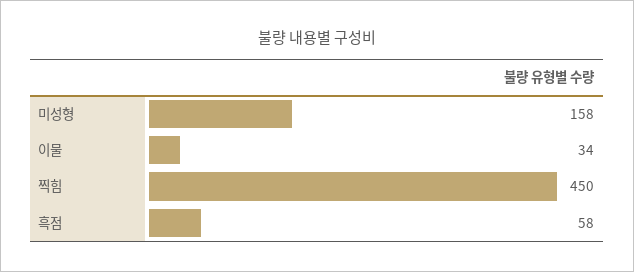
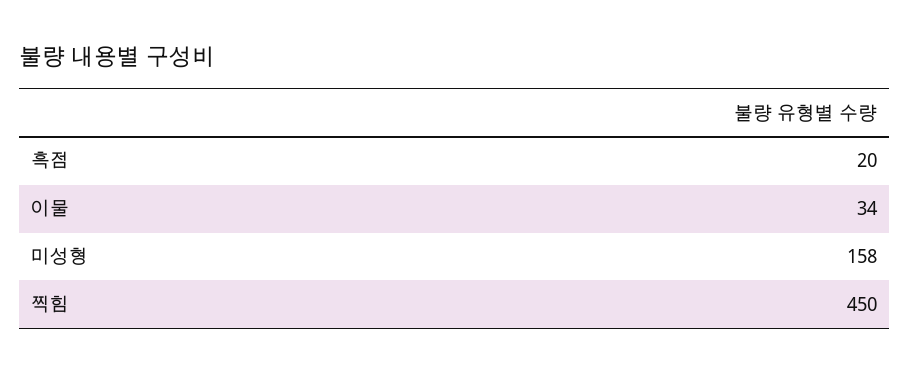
흑점: 58 -> 20

